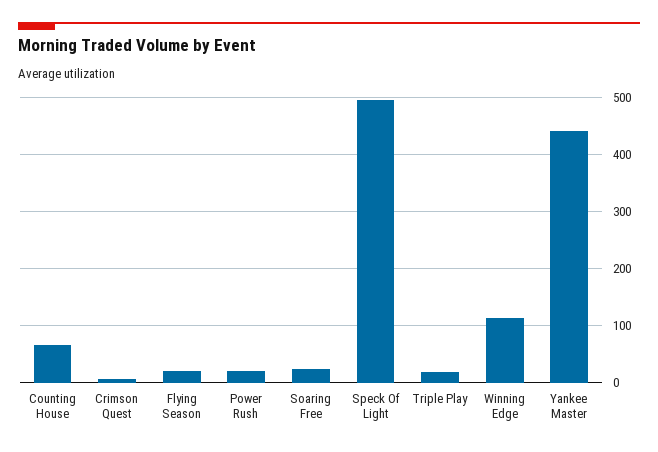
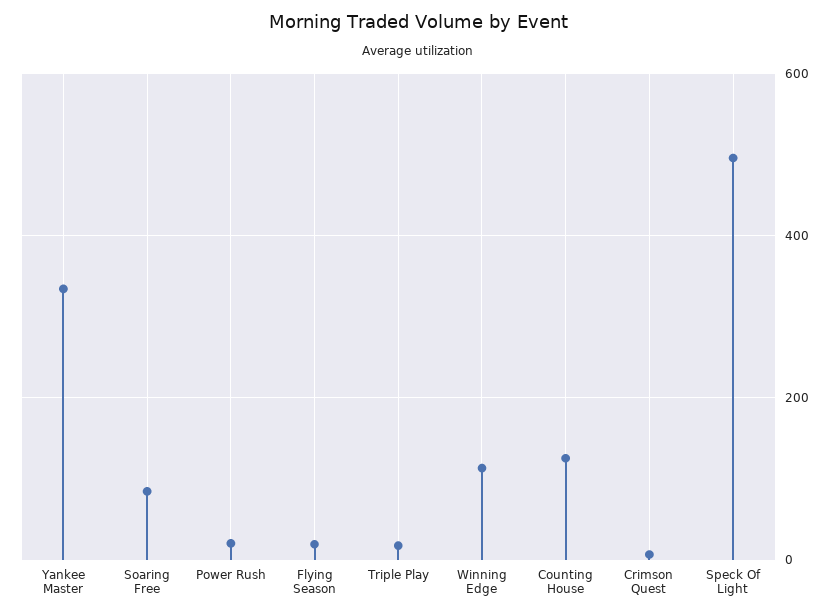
Counting House: 60 -> 120
Soaring Free: 20 -> 80
Yankee Master: 440 -> 340

